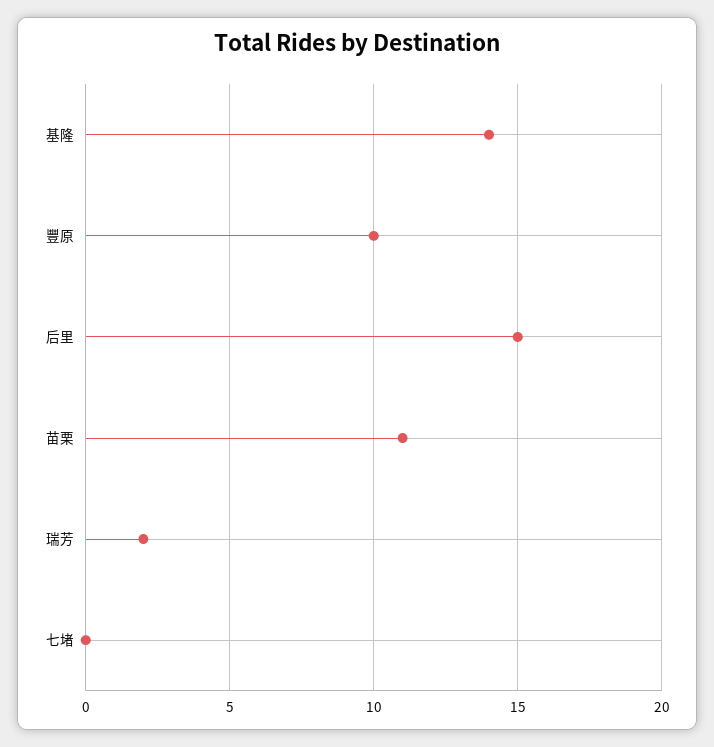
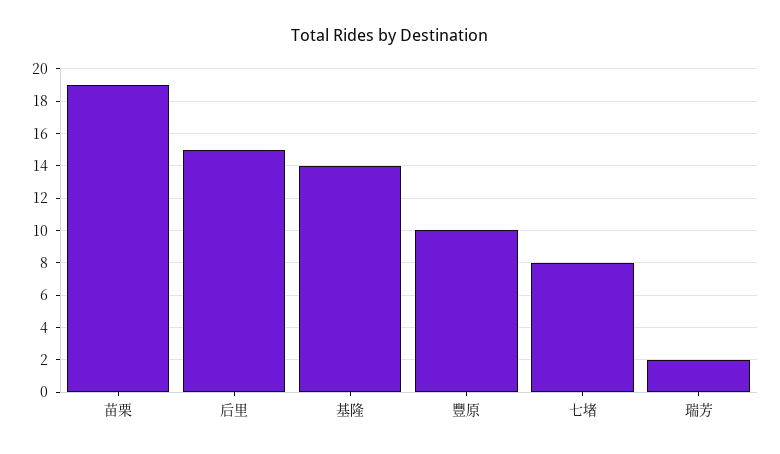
苗栗: 11 -> 19
七堵: 0 -> 8

